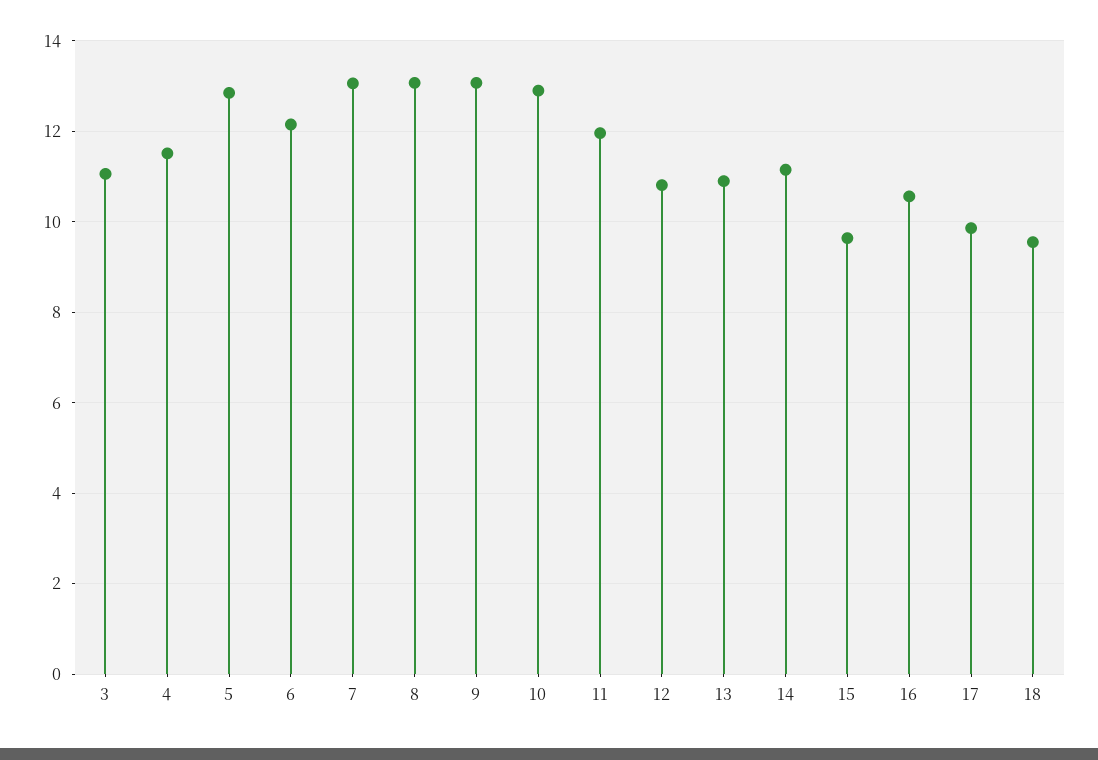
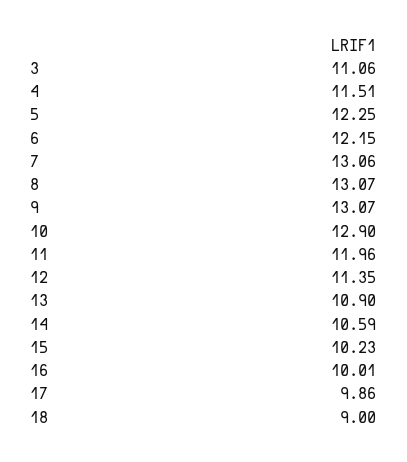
5: 12.8 -> 12.25
12: 10.8 -> 11.35
14: 11.2 -> 10.59
15: 9.6 -> 10.23
16: 10.6 -> 10.01
18: 9.6 -> 9

